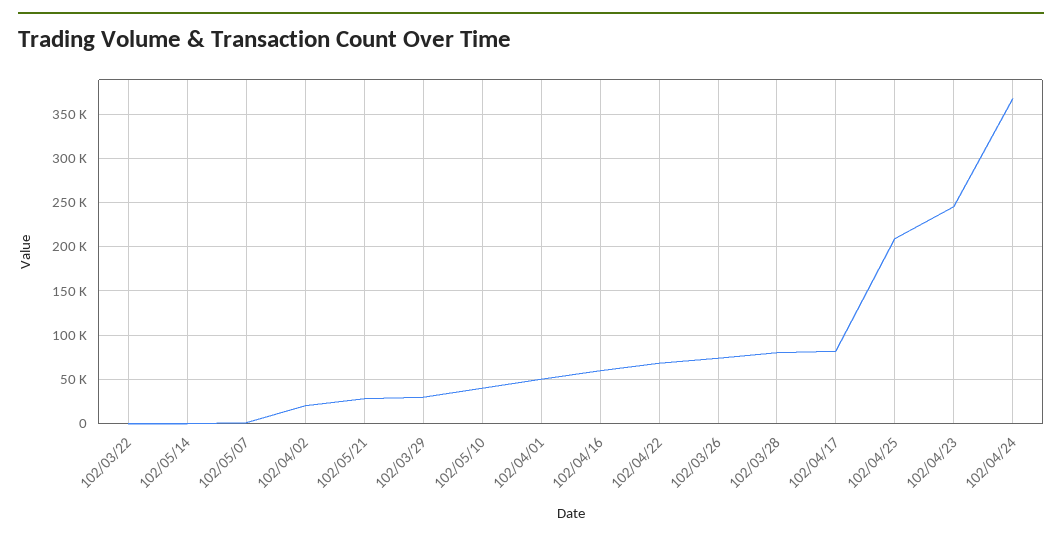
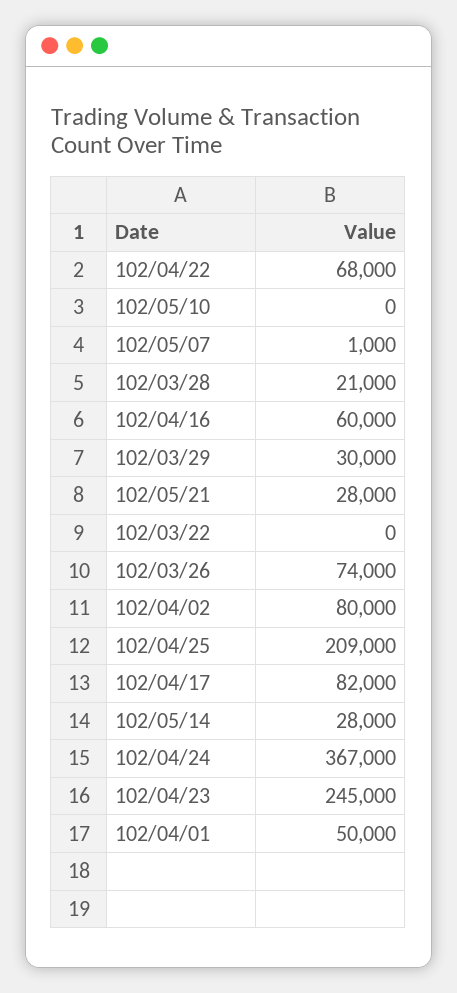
102/05/14: 0 -> 28000
102/04/02: 20000 -> 80000
102/05/10: 40000 -> 0
102/03/28: 80000 -> 21000

